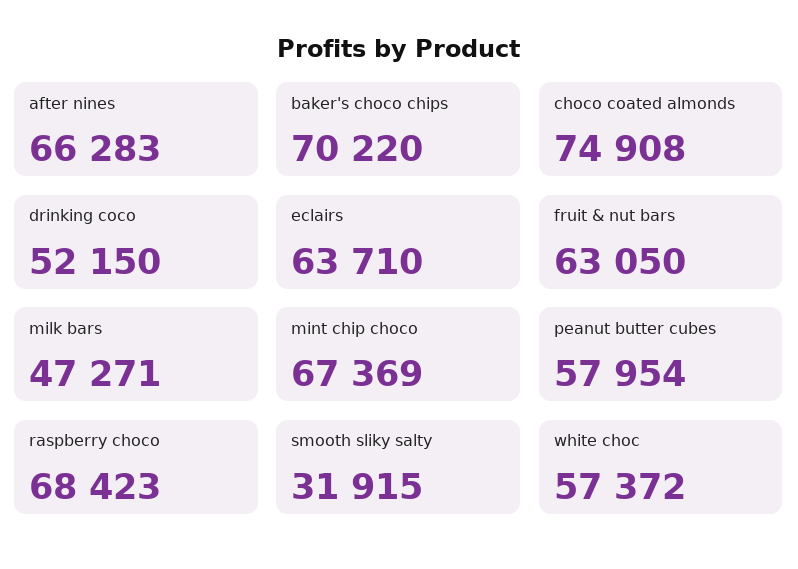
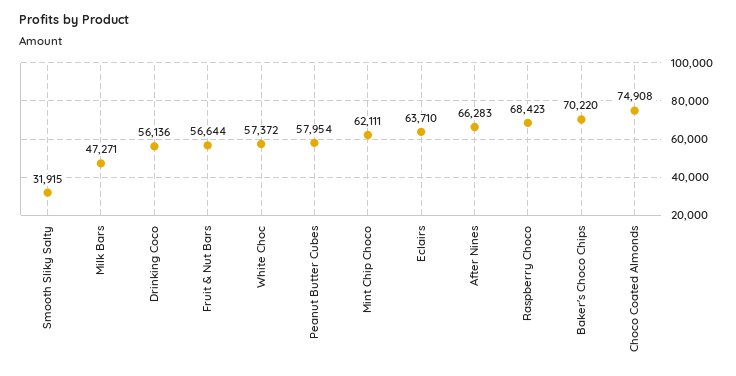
drinking coco: 52150 -> 56136
fruit & nut bars: 63050 -> 56644
mint chip choco: 67369 -> 62111

